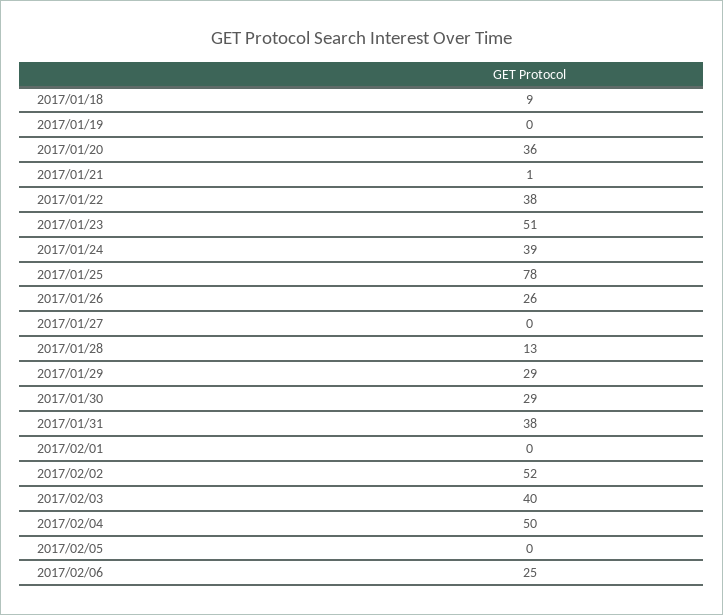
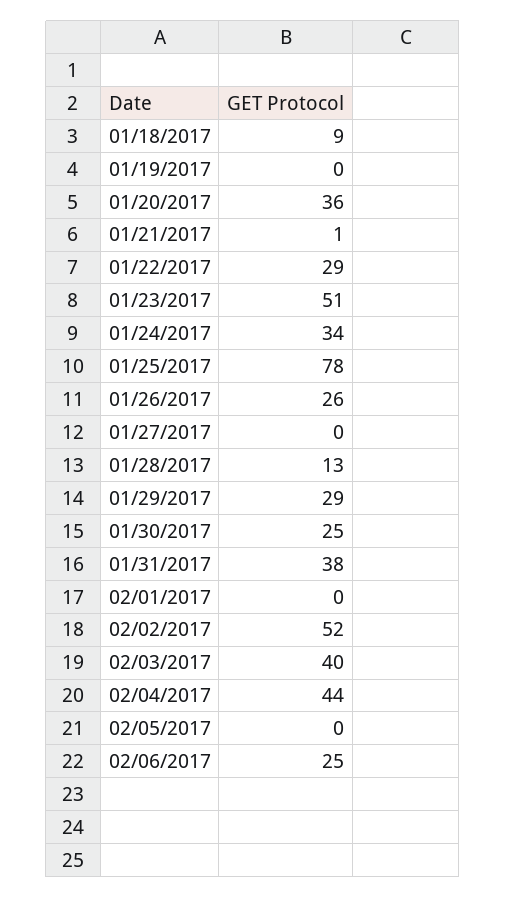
2017/01/22: 38 -> 29
2017/01/24: 39 -> 34
2017/01/30: 29 -> 25
2017/02/04: 50 -> 44

